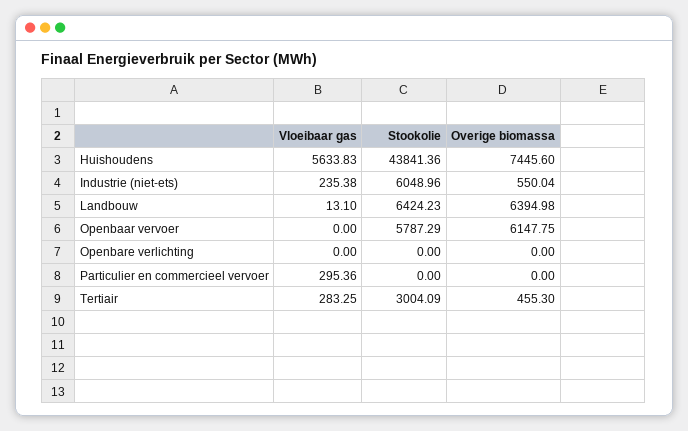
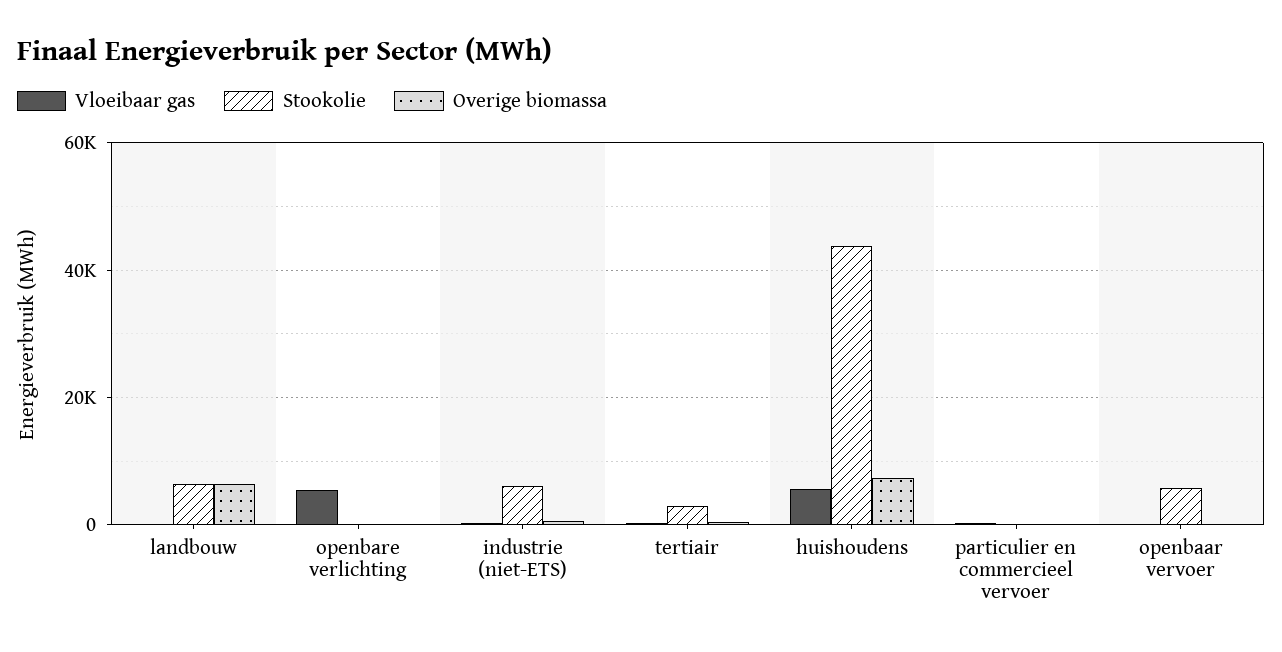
Overige biomassa, Openbaar vervoer: 6147.75 -> 0
Vloeibaar gas, Openbare verlichting: 0 -> 6000

